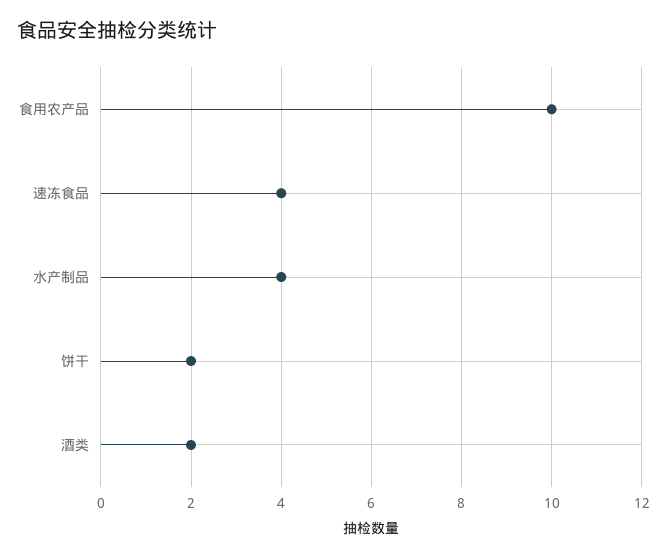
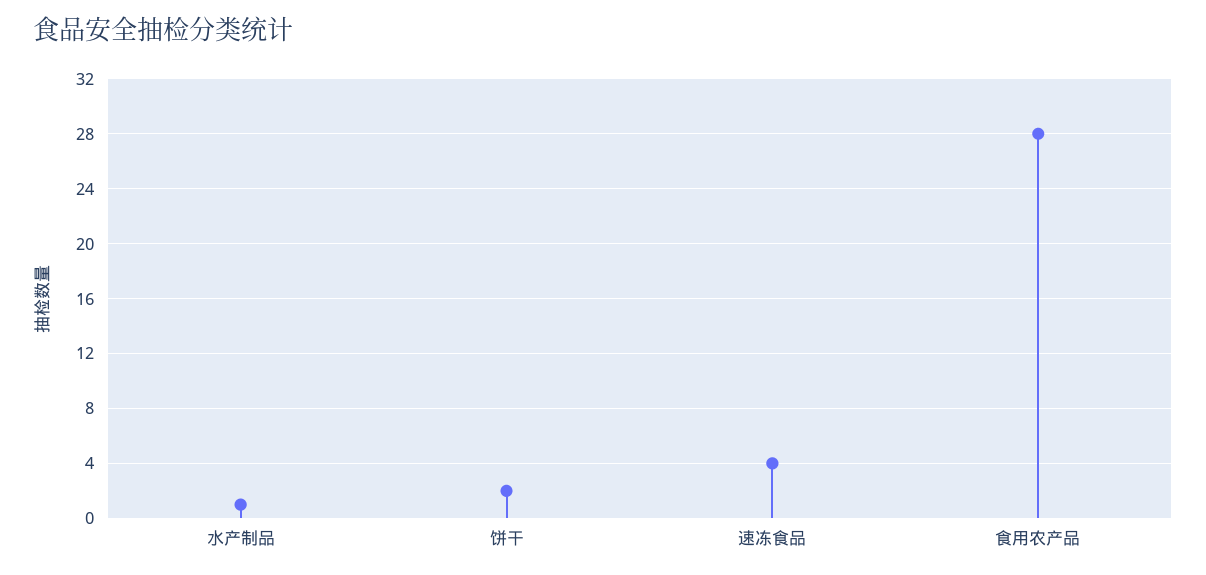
食用农产品: 10 -> 28
水产制品: 4 -> 1
酒类: 2 -> none

